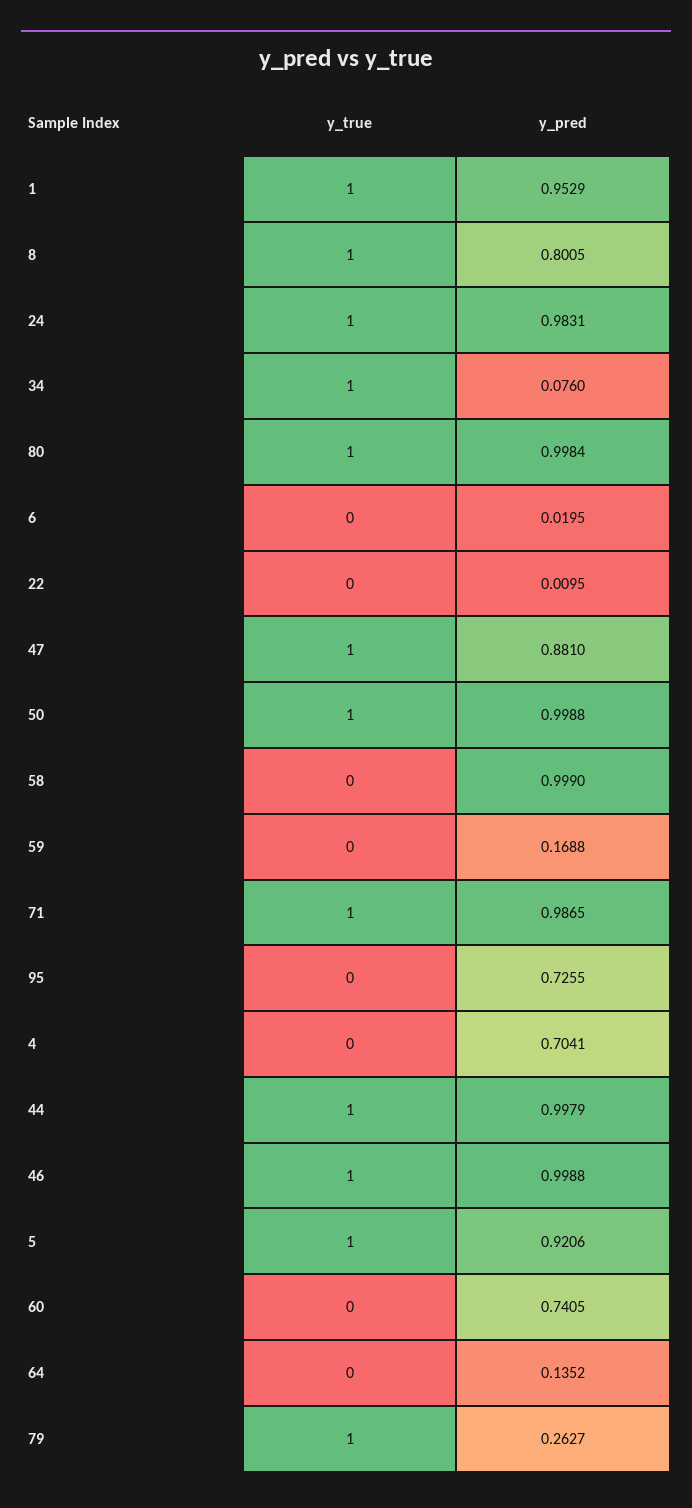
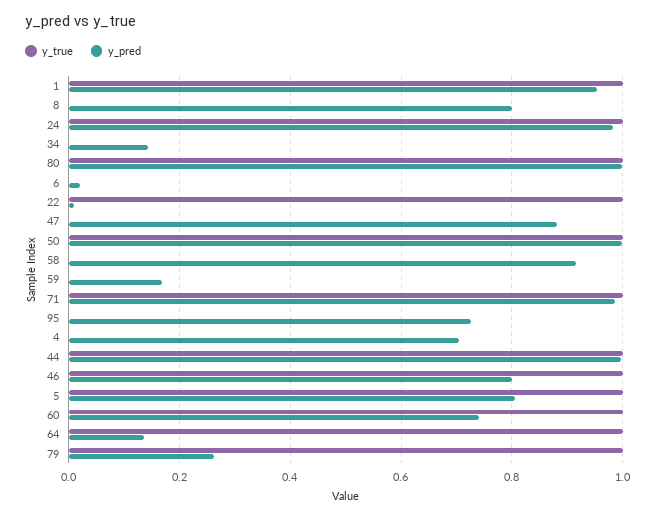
y_true, 8: 1 -> 0
y_true, 34: 1 -> 0
y_pred, 34: 0.076 -> 0.14
y_true, 22: 0 -> 1
y_true, 47: 1 -> 0
y_pred, 58: 0.999 -> 0.92
y_pred, 46: 0.9988 -> 0.8
y_pred, 5: 0.9206 -> 0.8
y_true, 60: 0 -> 1
y_true, 64: 0 -> 1

